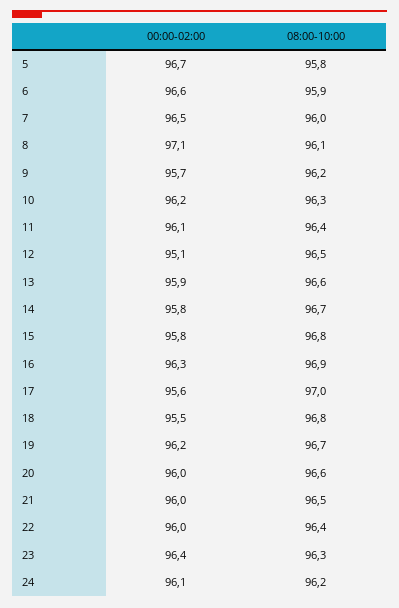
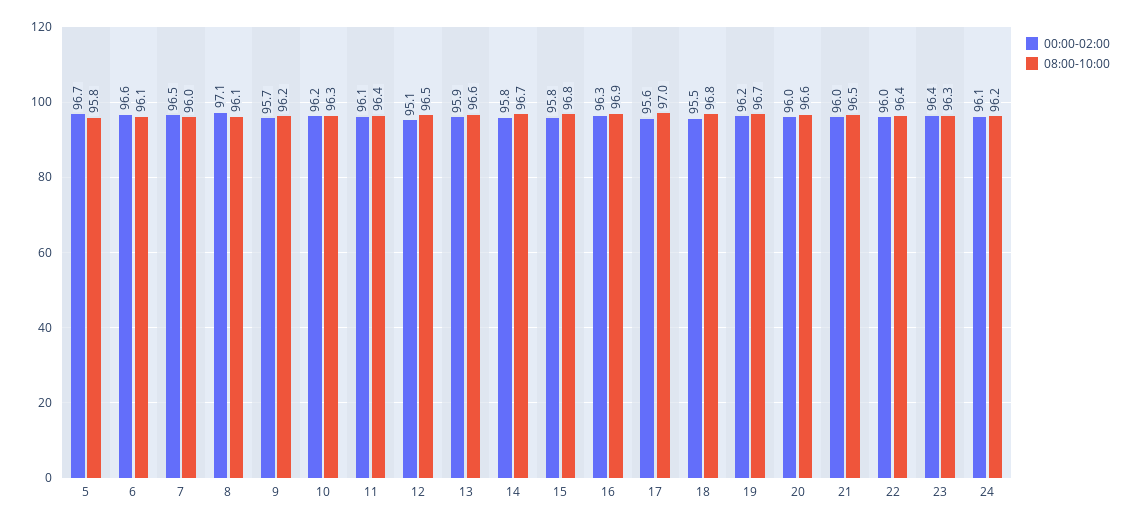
08:00-10:00, 6: 95.9 -> 96.1

